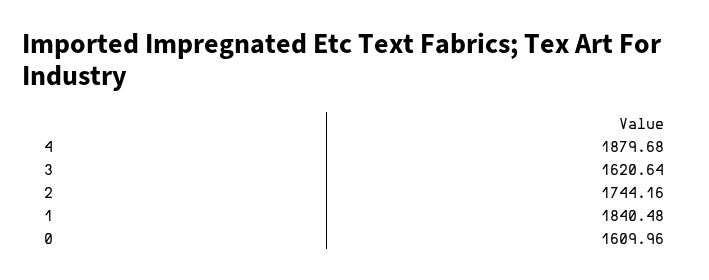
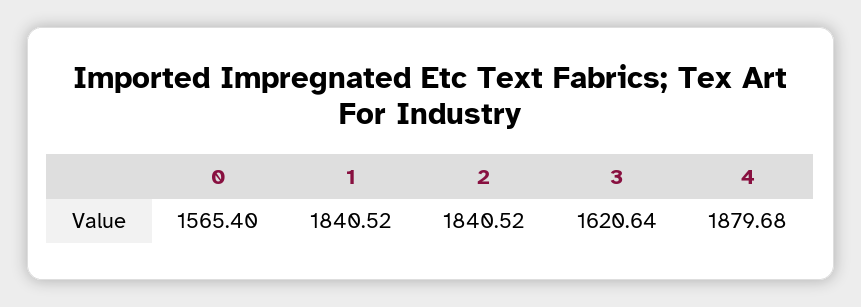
2: 1744.16 -> 1840.52
1: 1840.48 -> 1840.52
0: 1609.96 -> 1565.4

